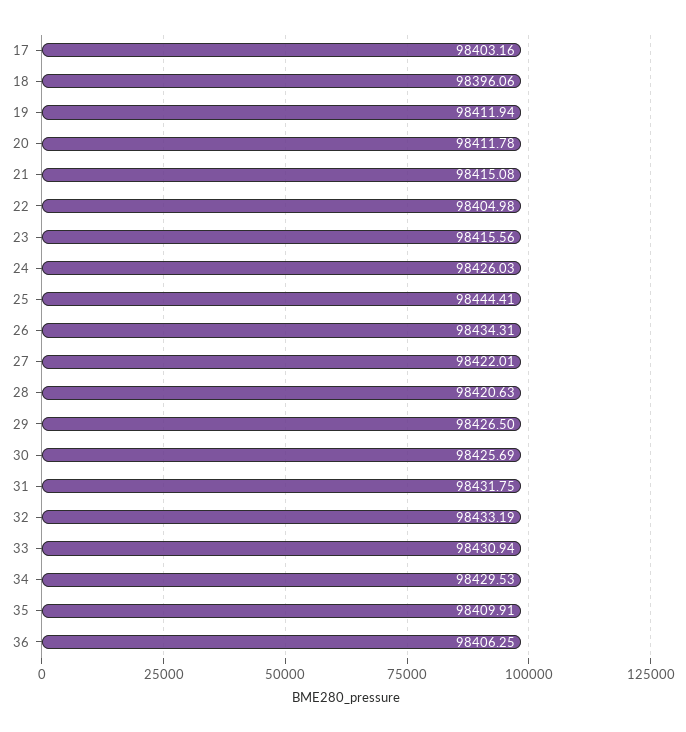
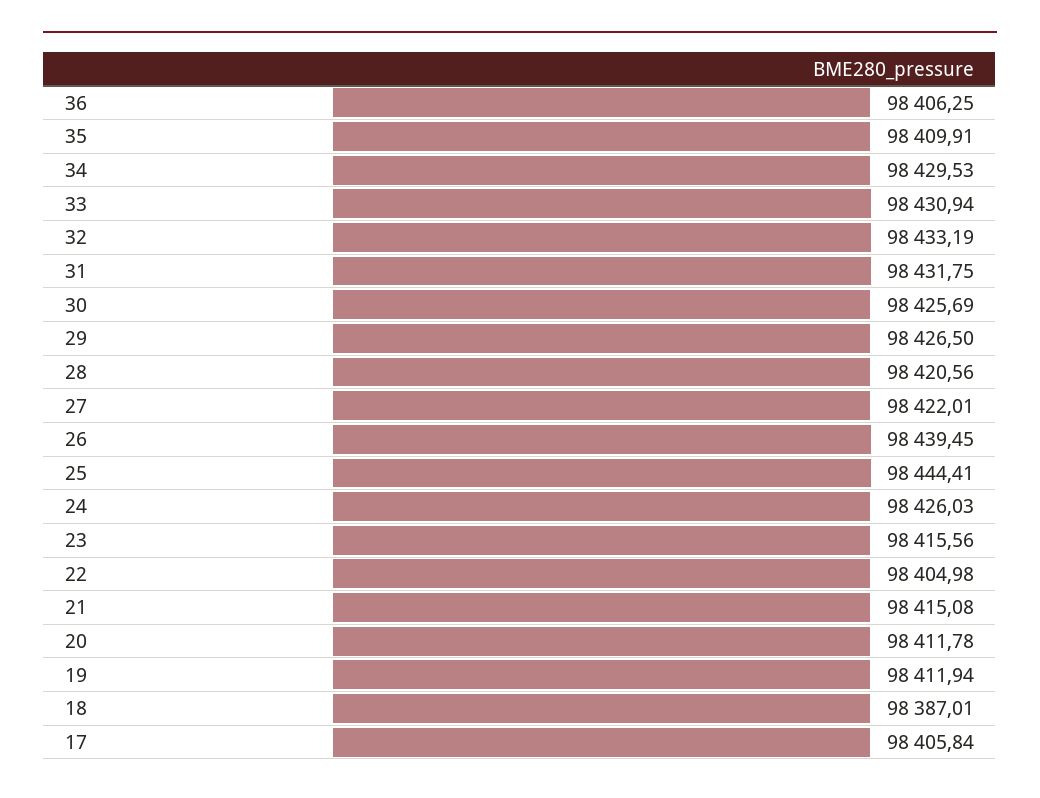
17: 98403.16 -> 98405.84
18: 98396.06 -> 98387.01
26: 98434.31 -> 98439.45
28: 98420.63 -> 98420.56

